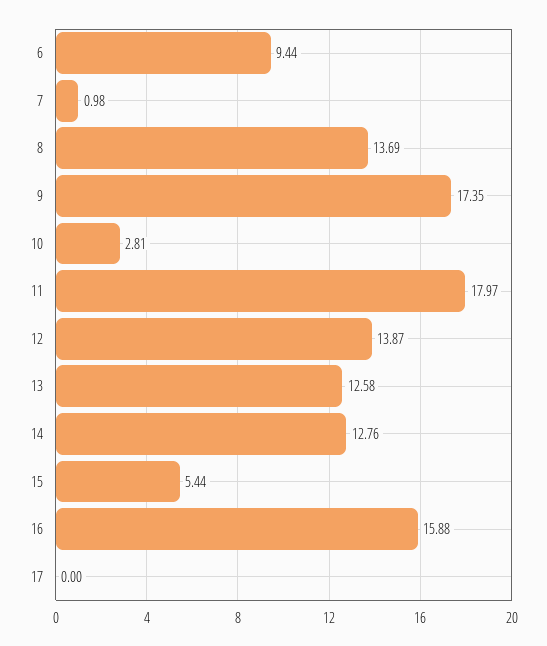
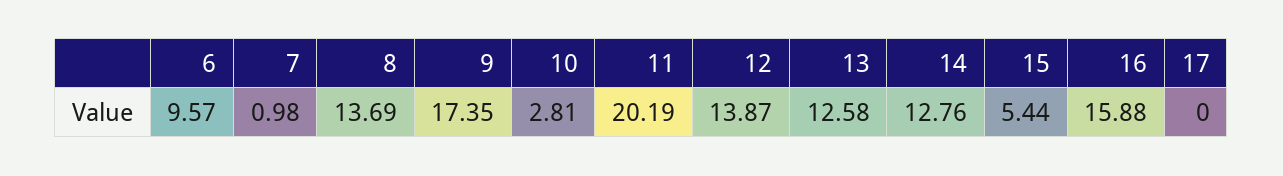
6: 9.44 -> 9.57
11: 17.97 -> 20.19

